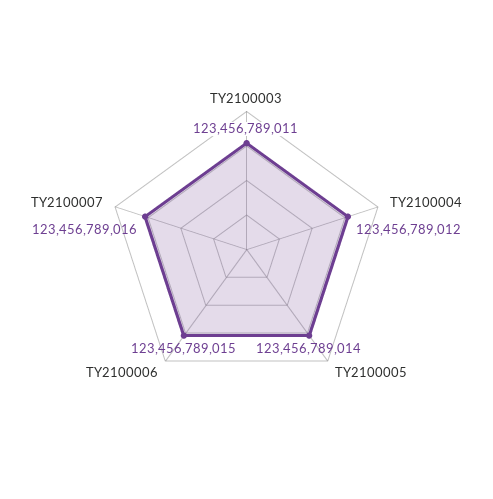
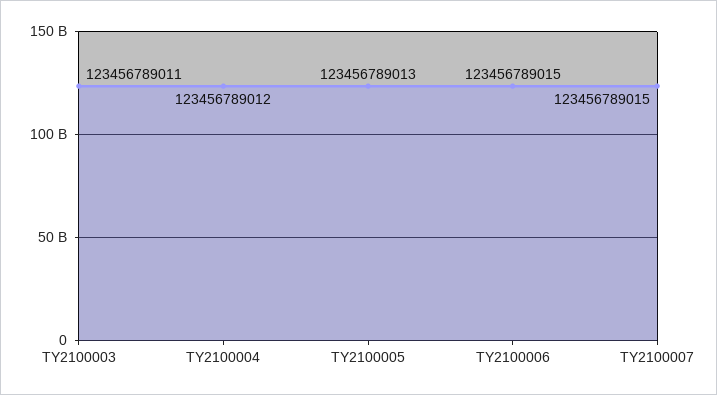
TY2100005: 123456789014 -> 123456789013
TY2100007: 123456789016 -> 123456789015

